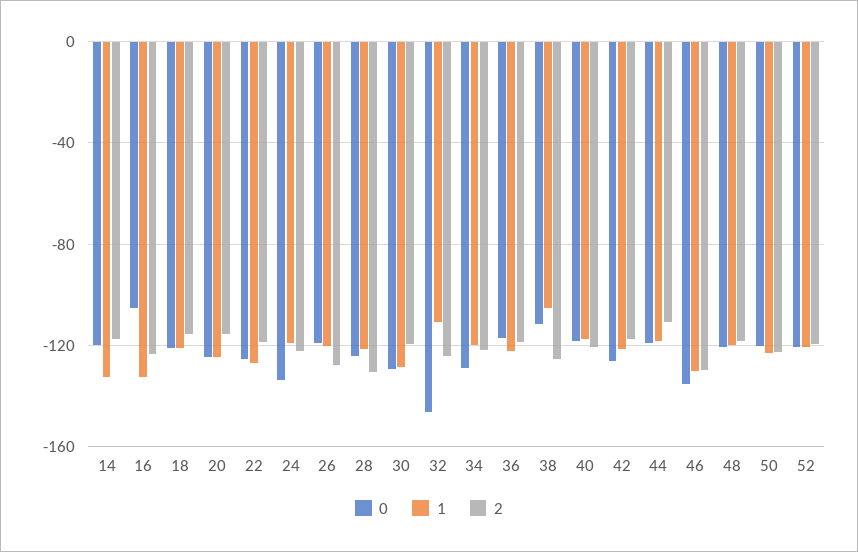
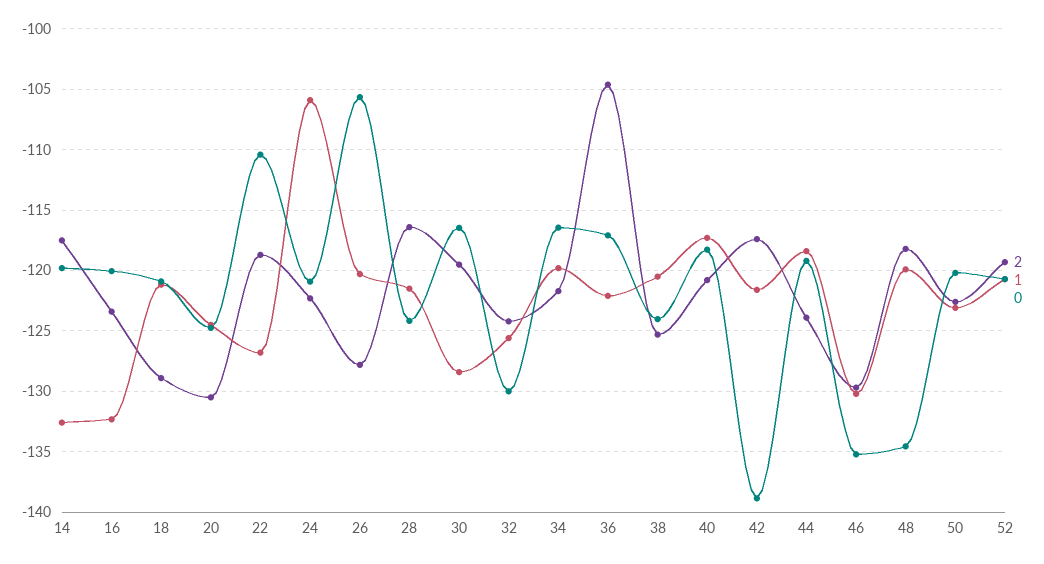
0, 16: -105 -> -120
2, 18: -115 -> -129
2, 20: -115 -> -130.5
0, 22: -125 -> -110.5
0, 24: -135 -> -121
1, 24: -120 -> -106
0, 26: -120 -> -105.5
2, 28: -130 -> -116.5
0, 30: -130 -> -116.5
0, 32: -145 -> -130
1, 32: -110 -> -125.5
0, 34: -130 -> -116.5
2, 36: -120 -> -104.5
0, 38: -110 -> -124
1, 38: -105 -> -120.5
0, 42: -125 -> -139
2, 44: -110 -> -124
0, 48: -120 -> -134.5

